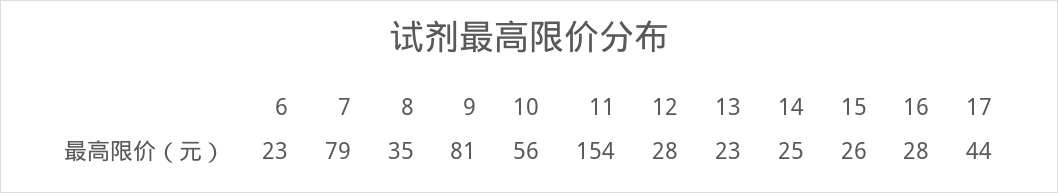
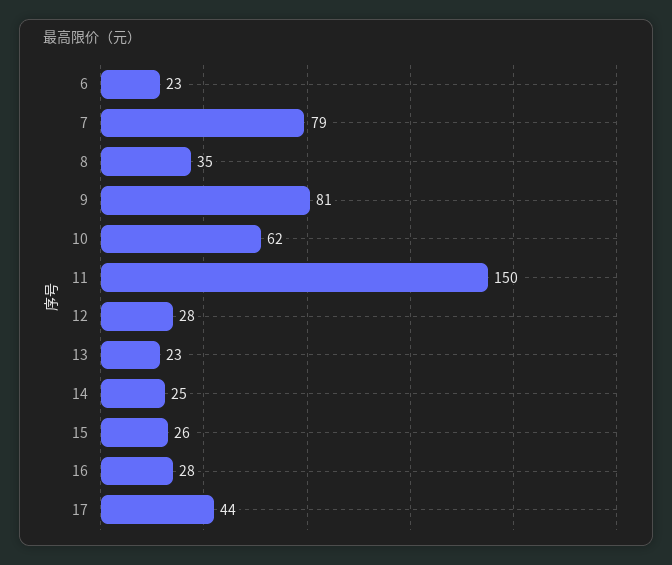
10: 56 -> 62
11: 154 -> 150

